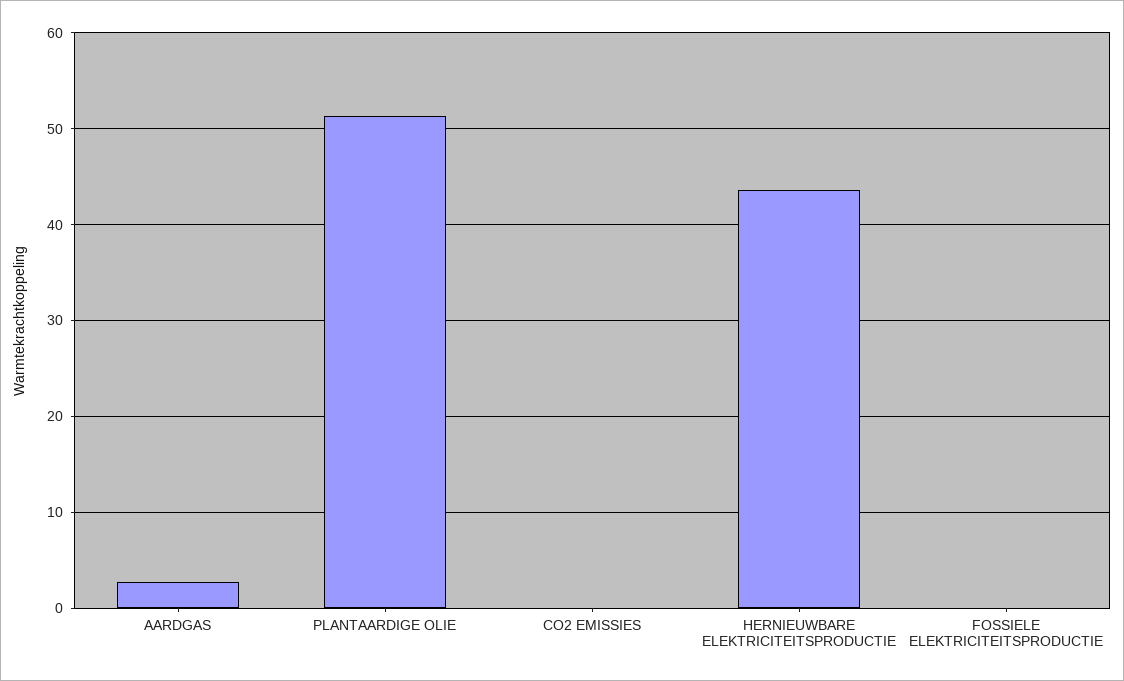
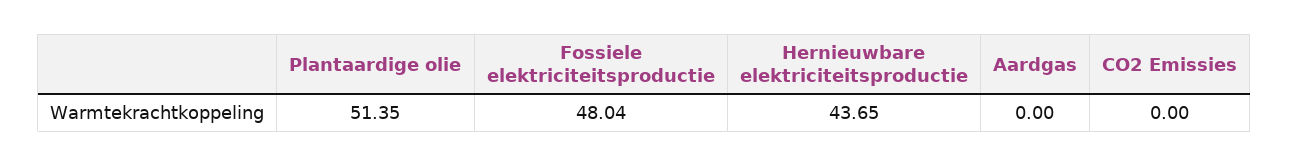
AARDGAS: 3 -> 0
FOSSIELE ELEKTRICITEITSPRODUCTIE: 0 -> 48.04

